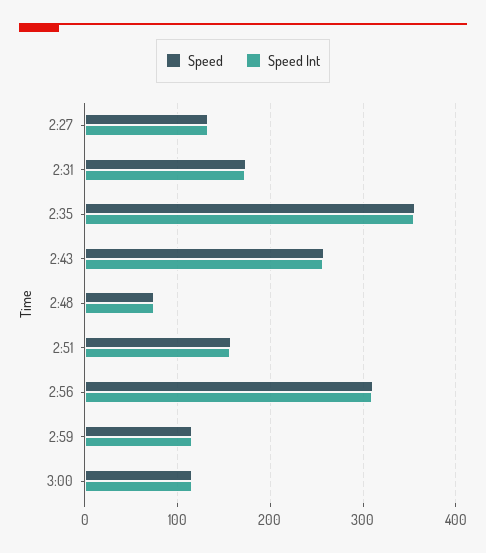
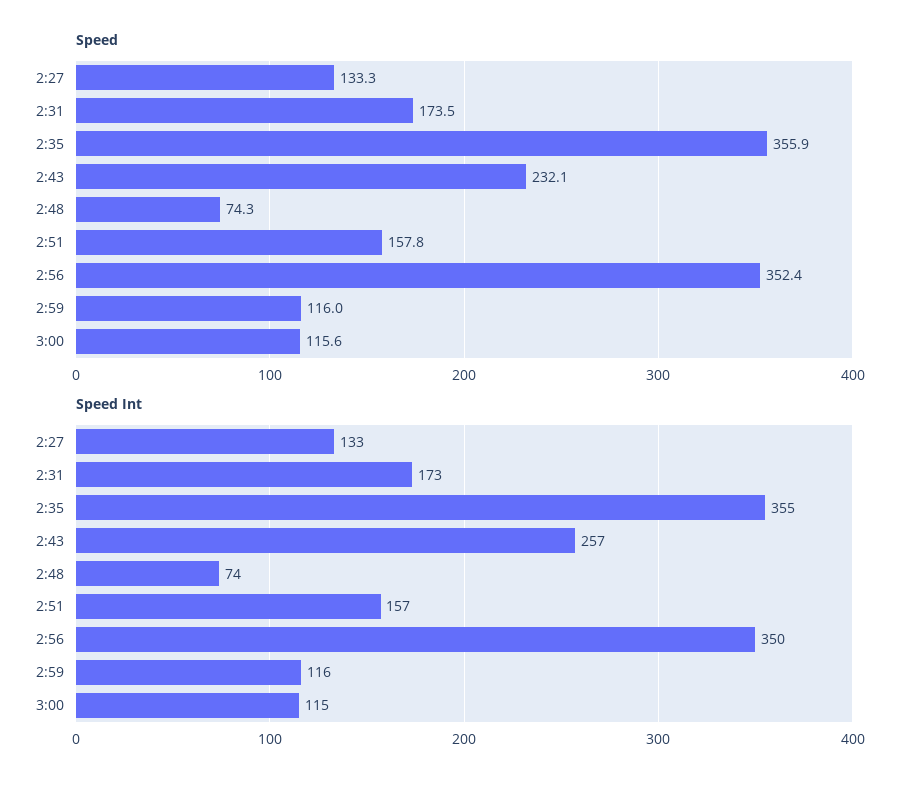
Speed, 2:43: 260 -> 232.1
Speed, 2:56: 310 -> 352.4
Speed Int, 2:56: 310 -> 350

